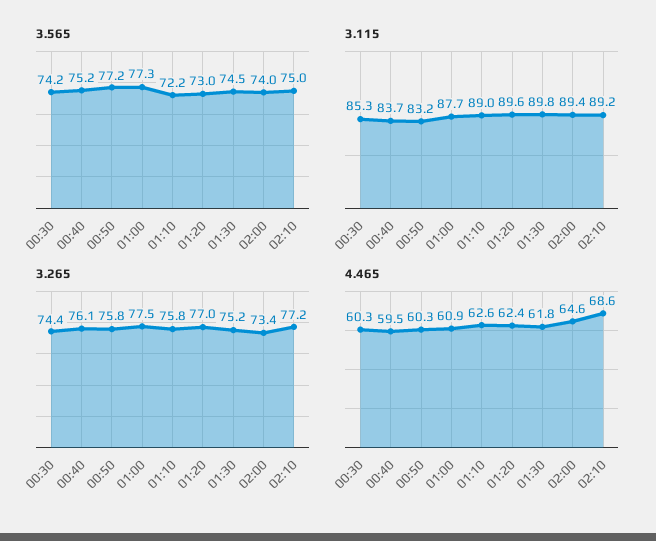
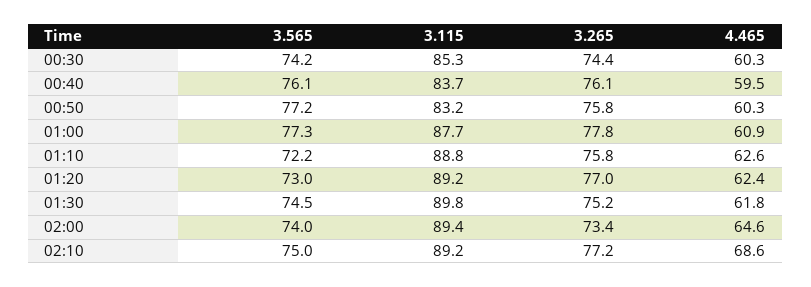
3.565, 00:40: 75.2 -> 76.1
3.115, 01:10: 89 -> 88.8
3.115, 01:20: 89.6 -> 89.2
3.265, 01:00: 77.5 -> 77.8

